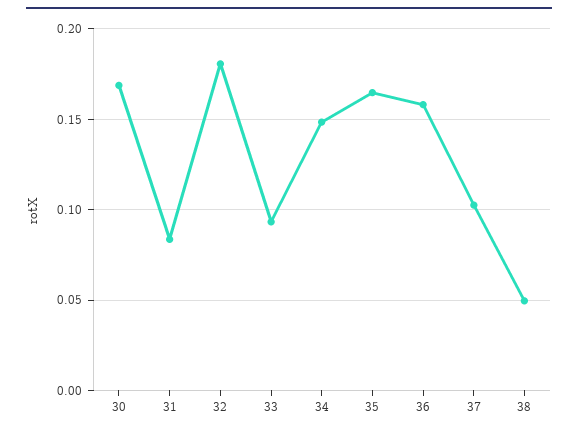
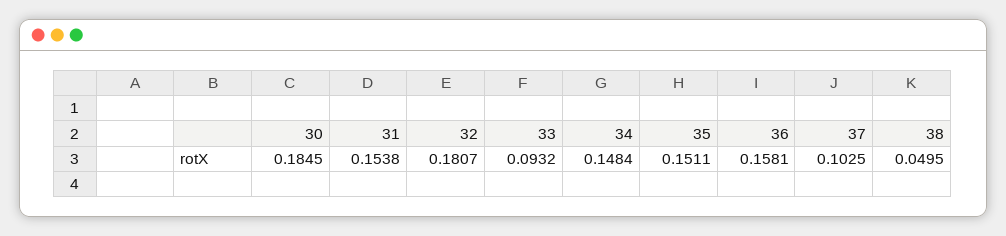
30: 0.17 -> 0.1845
31: 0.085 -> 0.1538
35: 0.165 -> 0.1511

